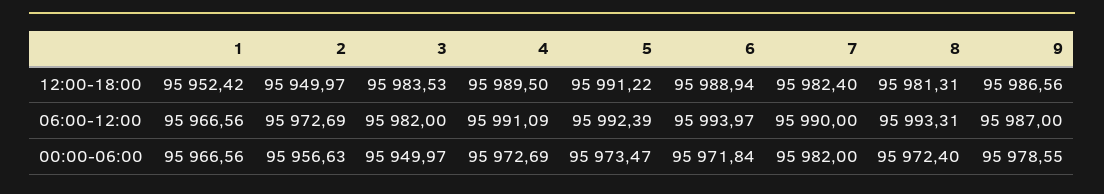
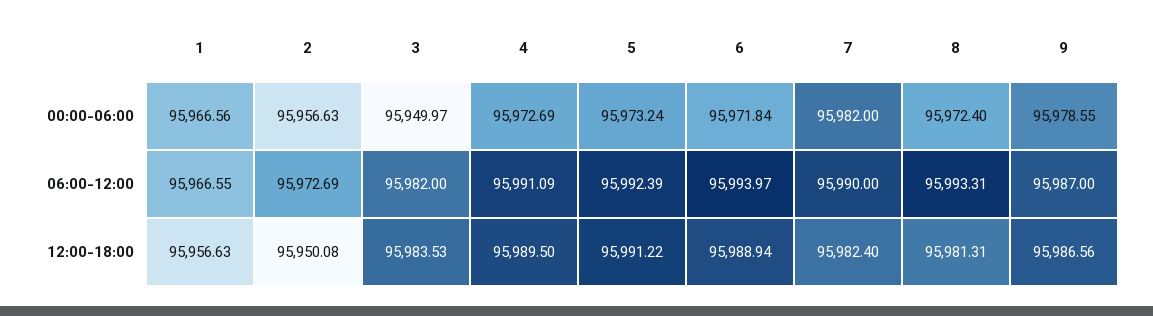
1, 12:00-18:00: 95952.42 -> 95956.63
2, 12:00-18:00: 95949.97 -> 95950.08
1, 06:00-12:00: 95966.56 -> 95966.55
5, 00:00-06:00: 95973.47 -> 95973.24

